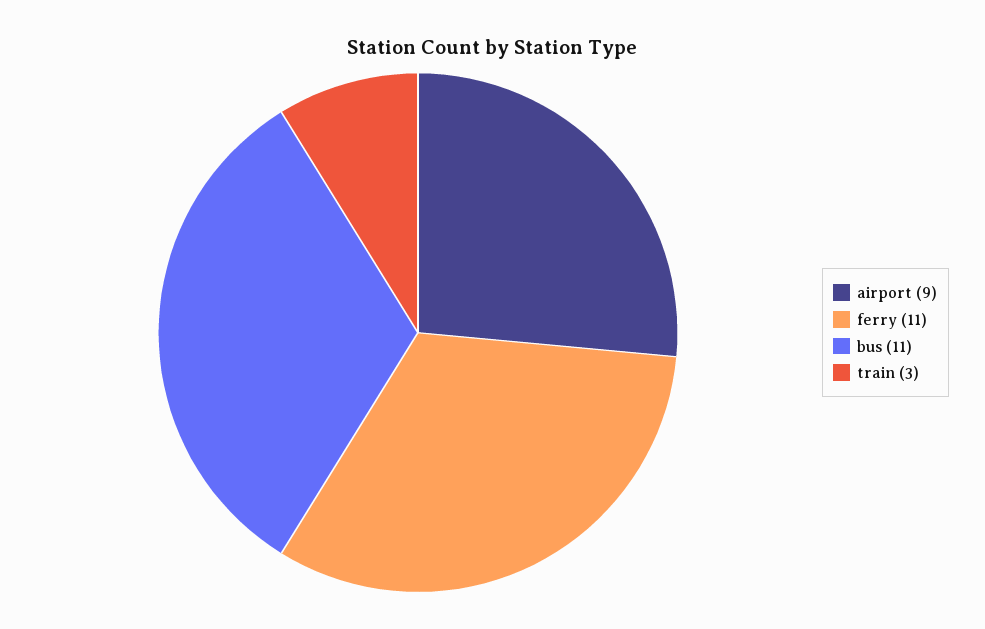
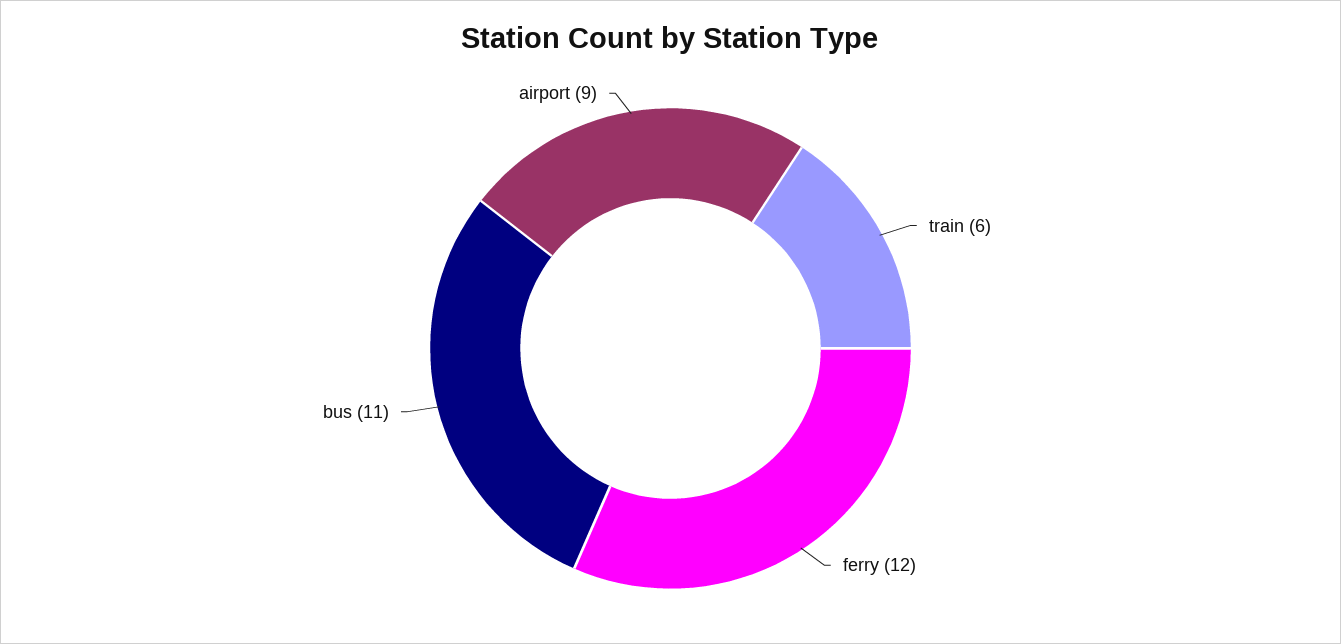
ferry: 11 -> 12
train: 3 -> 6

